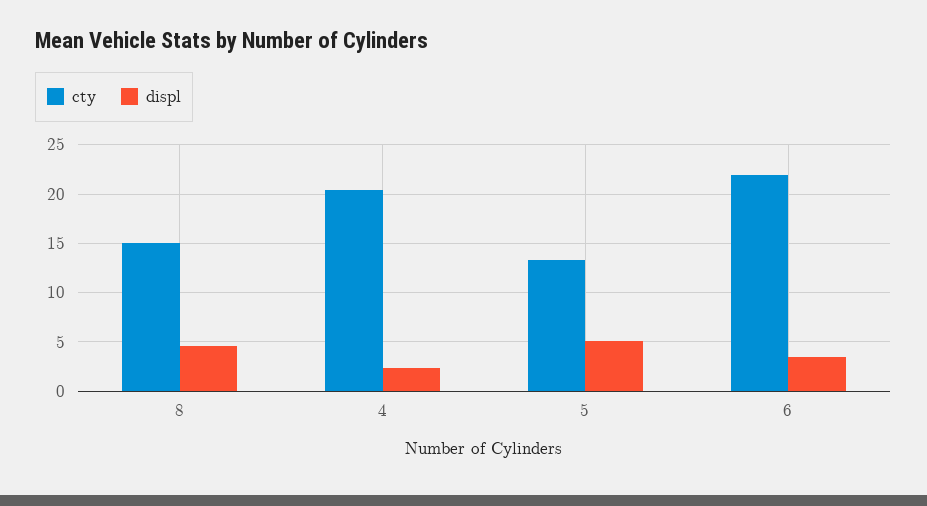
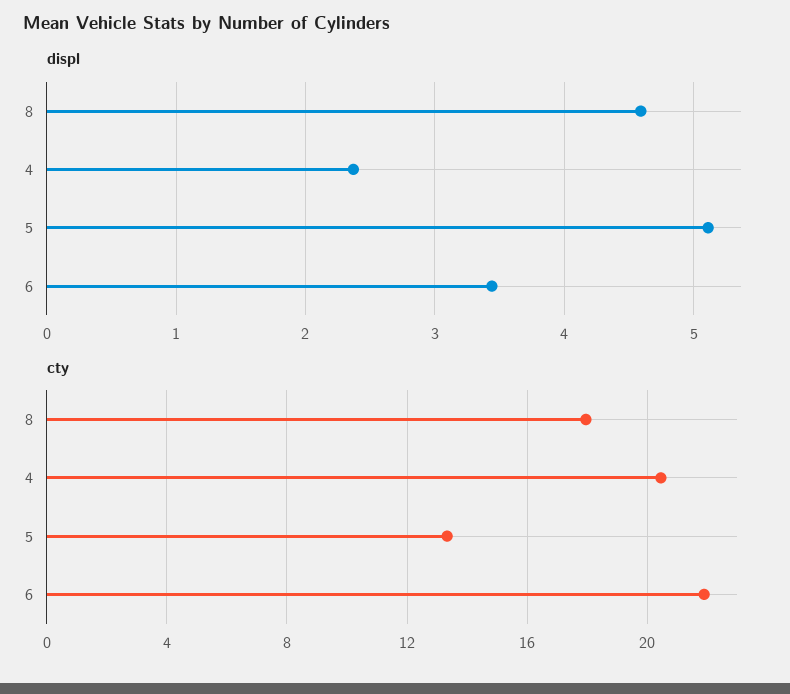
cty, 8: 15 -> 18

